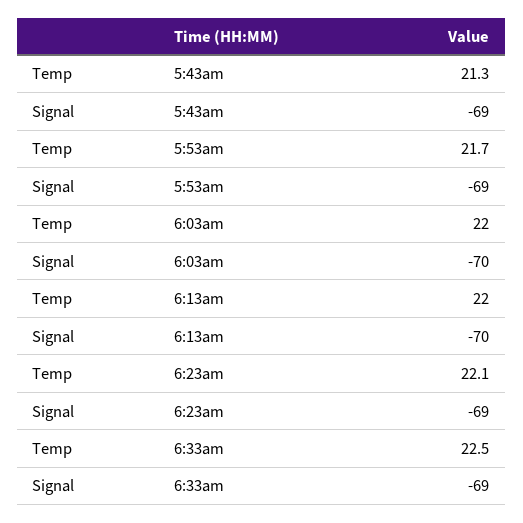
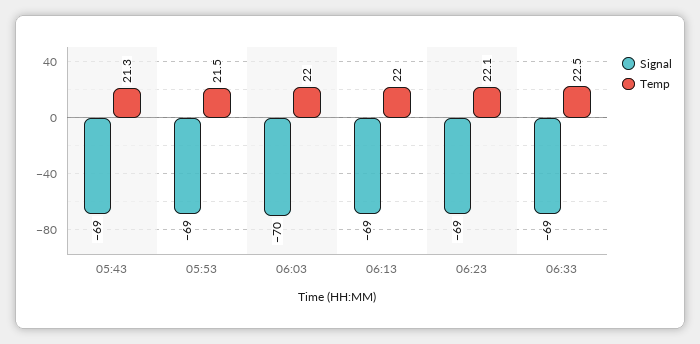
Temp, 5:53am: 21.7 -> 21.5
Signal, 6:13am: -70 -> -69

